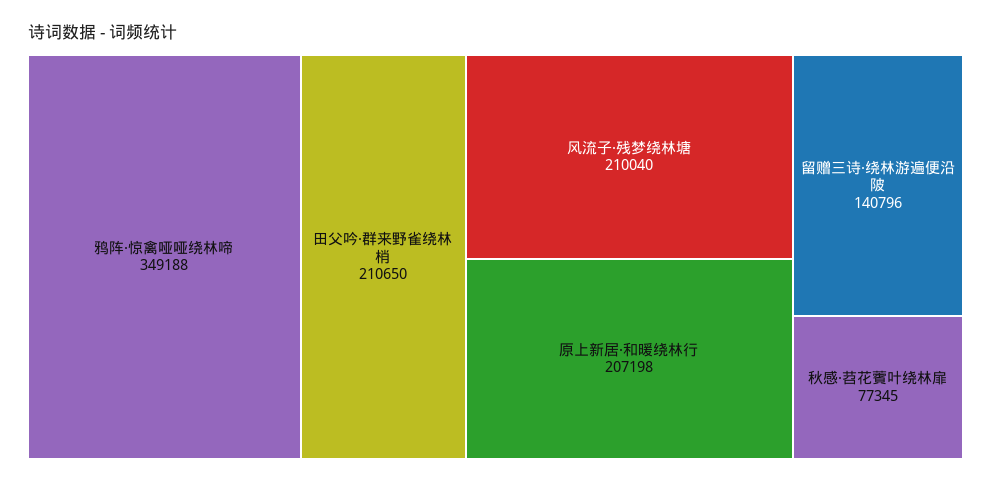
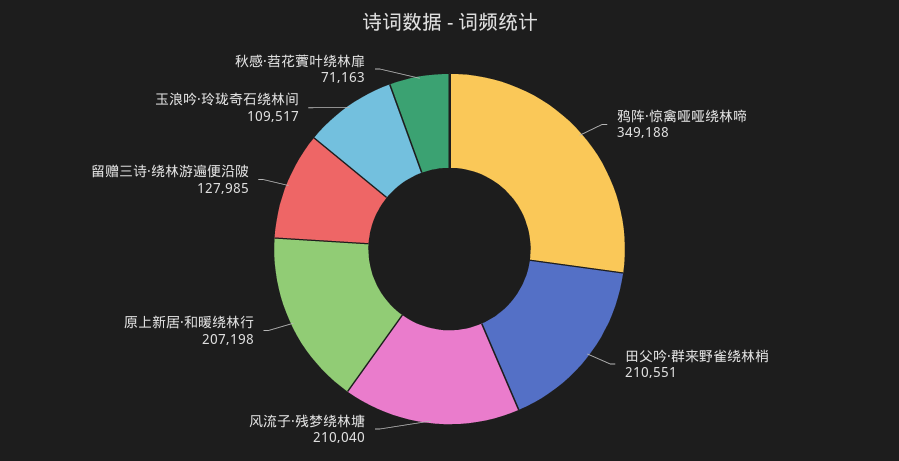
田父吟·群来野雀绕林梢: 210650 -> 210551
留赠三诗·绕林游遍便沿陂: 140796 -> 127985
秋感·苕花薲叶绕林扉: 77345 -> 71163
玉浪吟·玲珑奇石绕林间: none -> 109517

